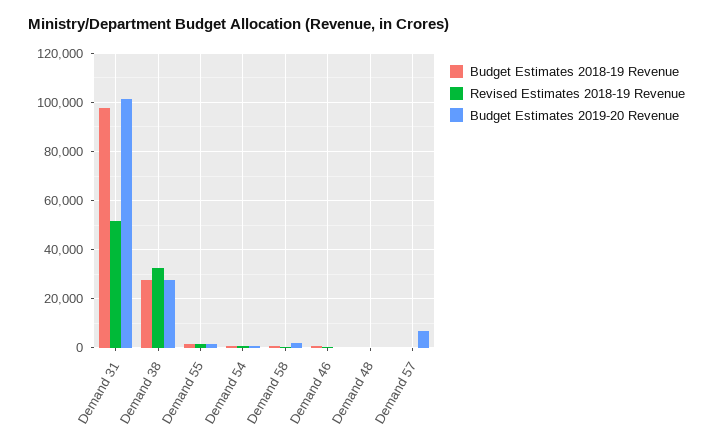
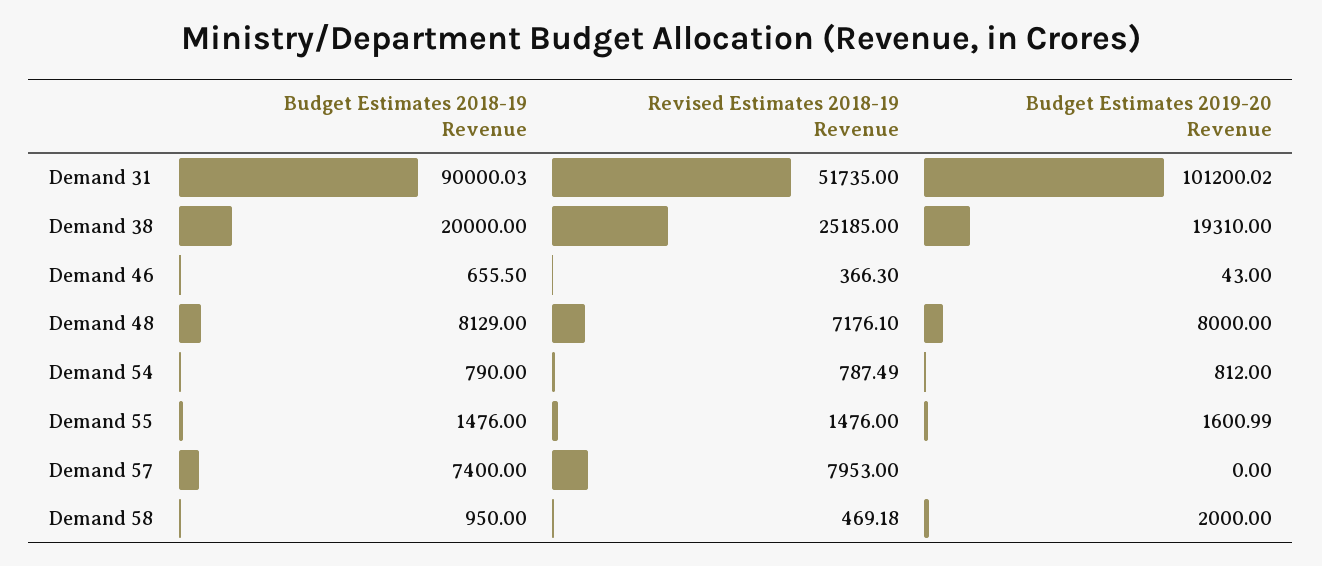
Budget Estimates 2018-19 Revenue, Demand 31: 97500 -> 90000.03
Budget Estimates 2018-19 Revenue, Demand 38: 27500 -> 20000
Revised Estimates 2018-19 Revenue, Demand 38: 32500 -> 25185
Budget Estimates 2019-20 Revenue, Demand 38: 27500 -> 19310
Budget Estimates 2018-19 Revenue, Demand 48: 0 -> 8129
Revised Estimates 2018-19 Revenue, Demand 48: 0 -> 7176.1
Budget Estimates 2019-20 Revenue, Demand 48: 0 -> 8000
Budget Estimates 2018-19 Revenue, Demand 57: 0 -> 7400
Revised Estimates 2018-19 Revenue, Demand 57: 0 -> 7953
Budget Estimates 2019-20 Revenue, Demand 57: 7500 -> 0

